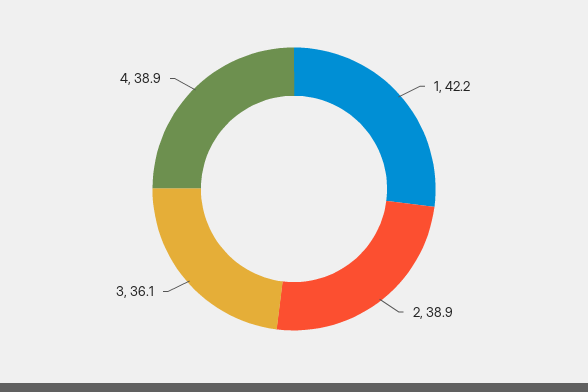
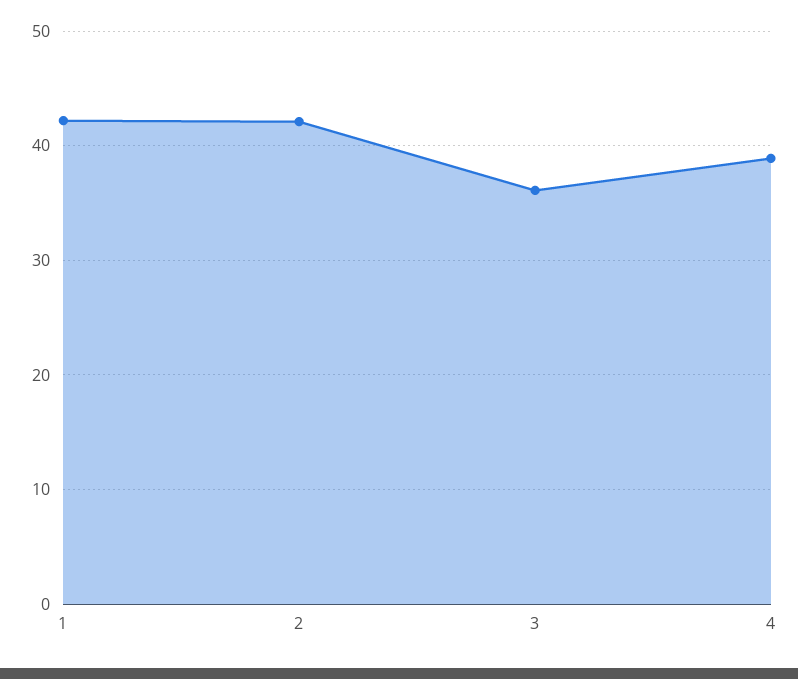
2: 38.9 -> 42

